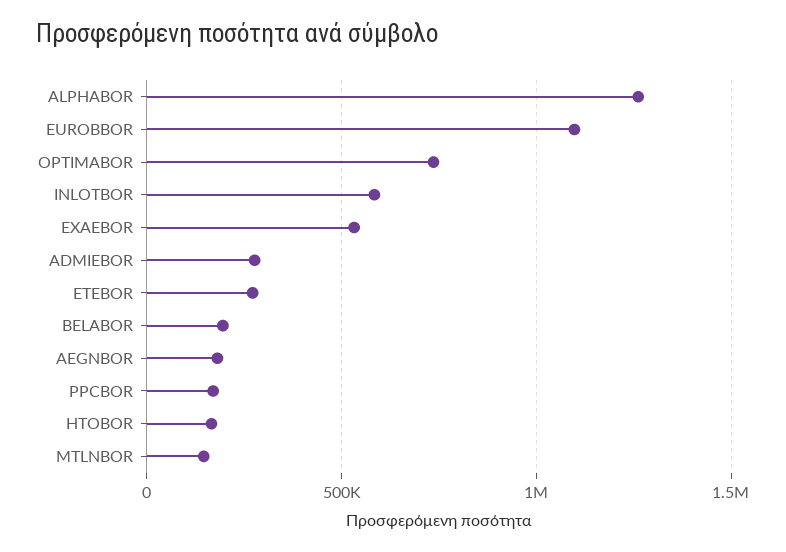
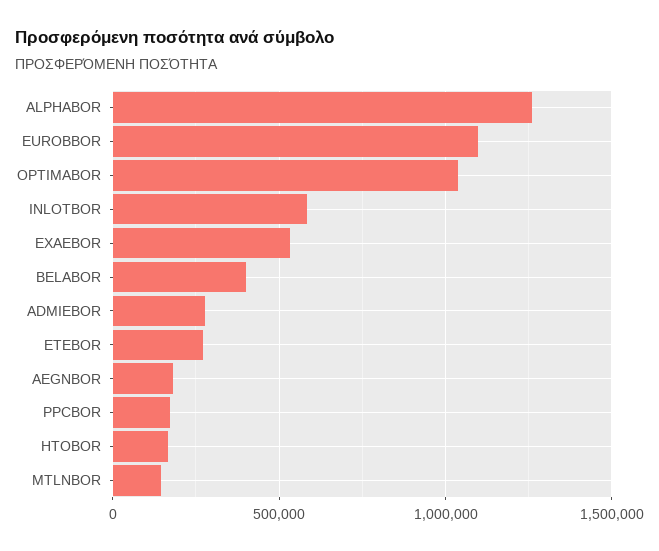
OPTIMABOR: 750000 -> 1050000
BELABOR: 200000 -> 400000

